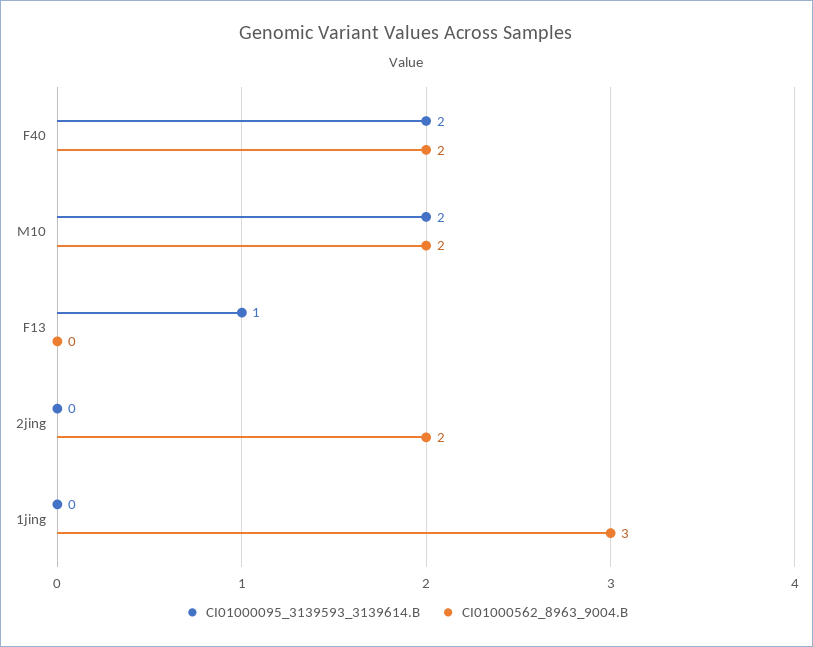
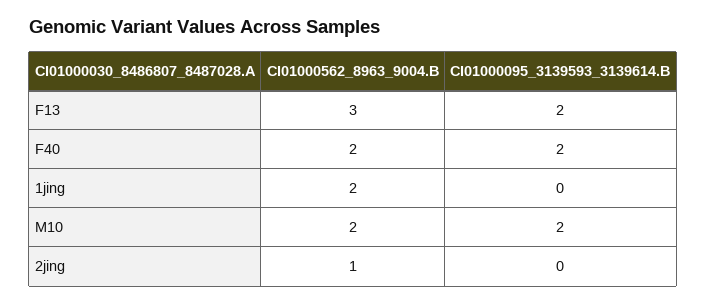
CI01000095_3139593_3139614.B, F13: 1 -> 2
CI01000562_8963_9004.B, F13: 0 -> 3
CI01000562_8963_9004.B, 2jing: 2 -> 1
CI01000562_8963_9004.B, 1jing: 3 -> 2

